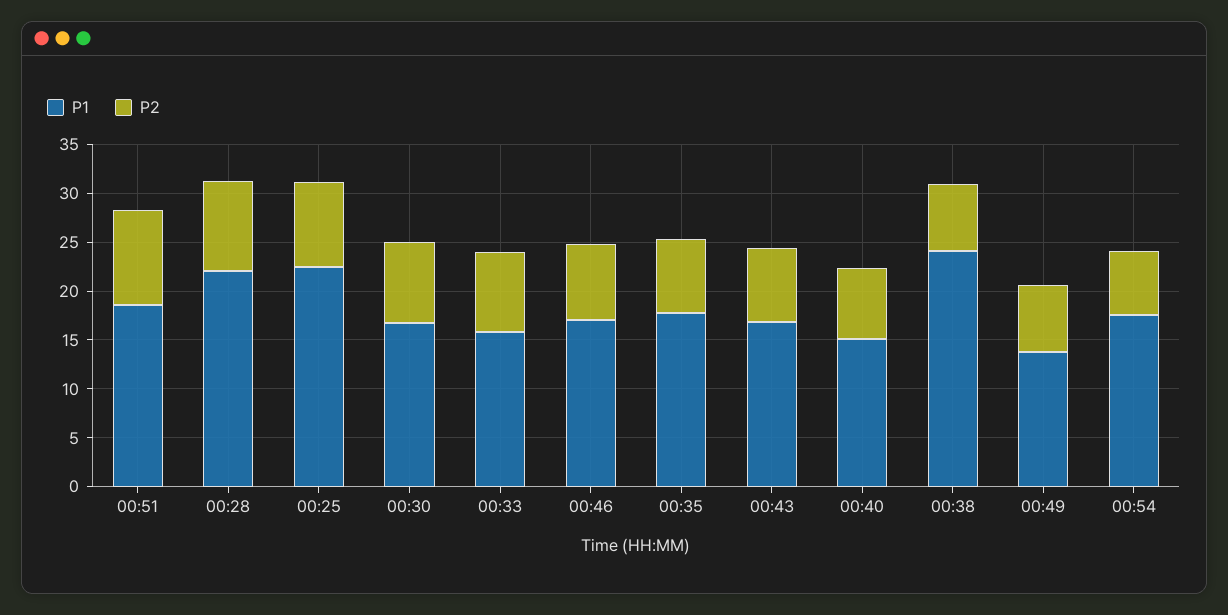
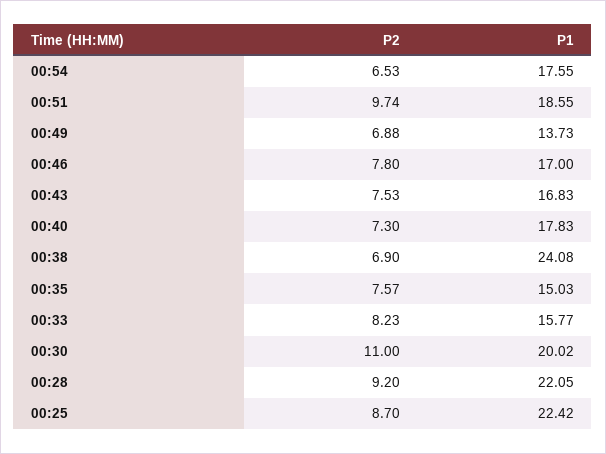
P1, 00:30: 17 -> 20.02
P2, 00:30: 8 -> 11
P1, 00:35: 18 -> 15.03
P1, 00:40: 15 -> 17.83

